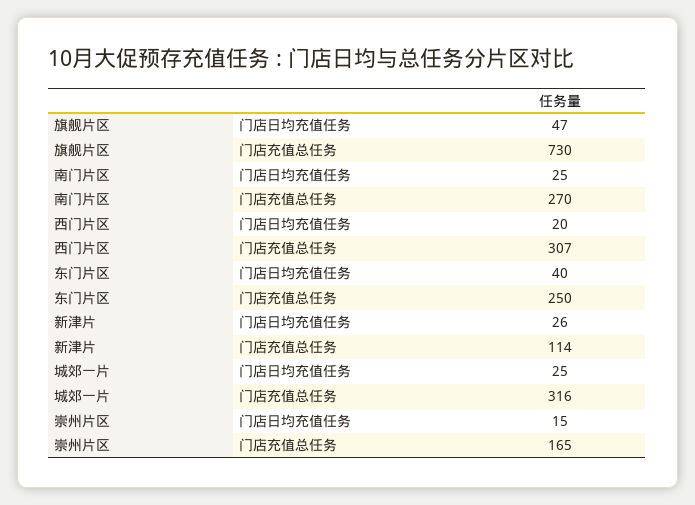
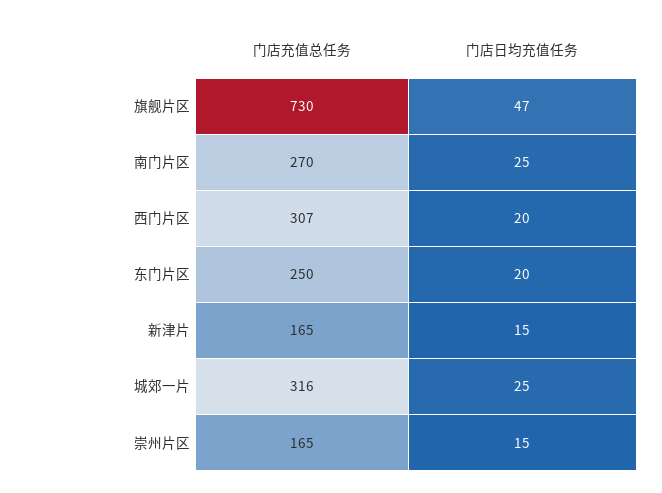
东门片区, 门店日均充值任务: 40 -> 20
新津片, 门店日均充值任务: 26 -> 15
新津片, 门店充值总任务: 114 -> 165

